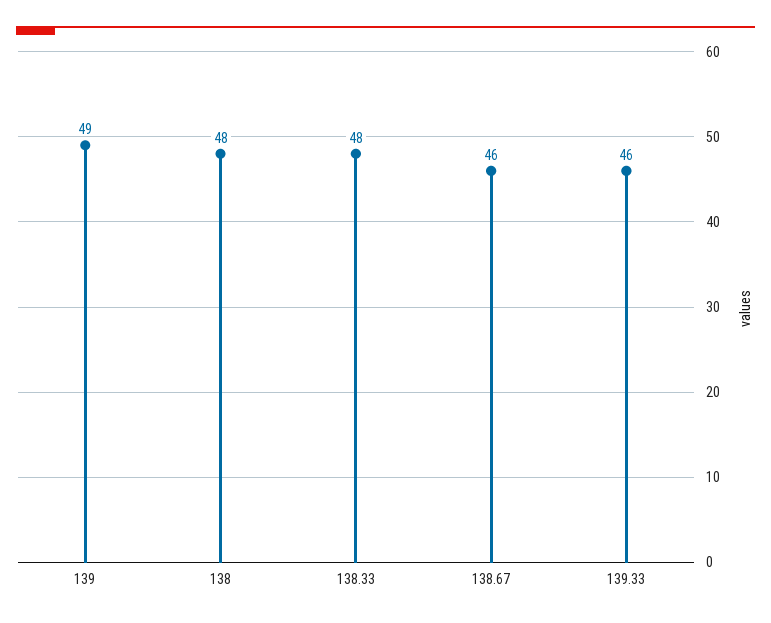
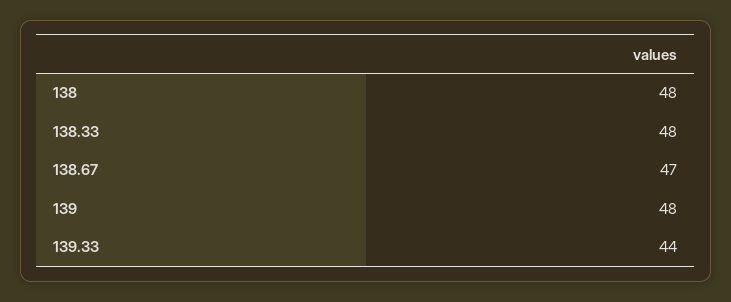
139: 49 -> 48
138.67: 46 -> 47
139.33: 46 -> 44

